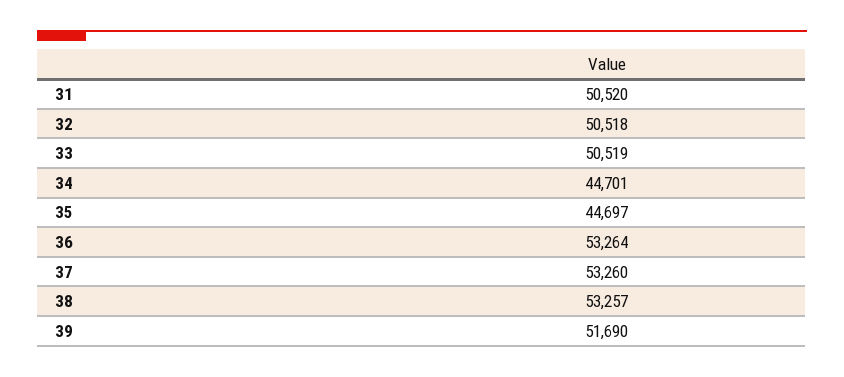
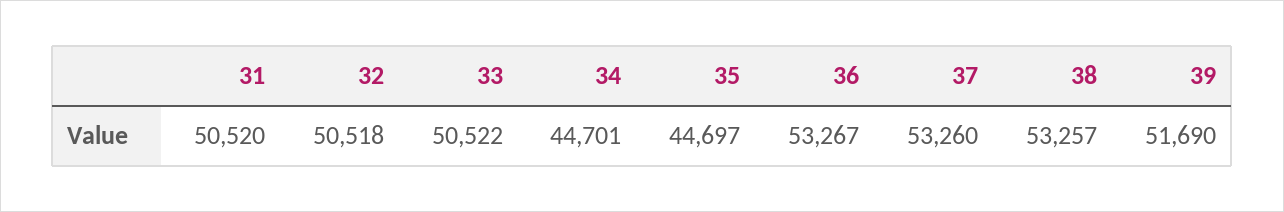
33: 50519 -> 50522
36: 53264 -> 53267

